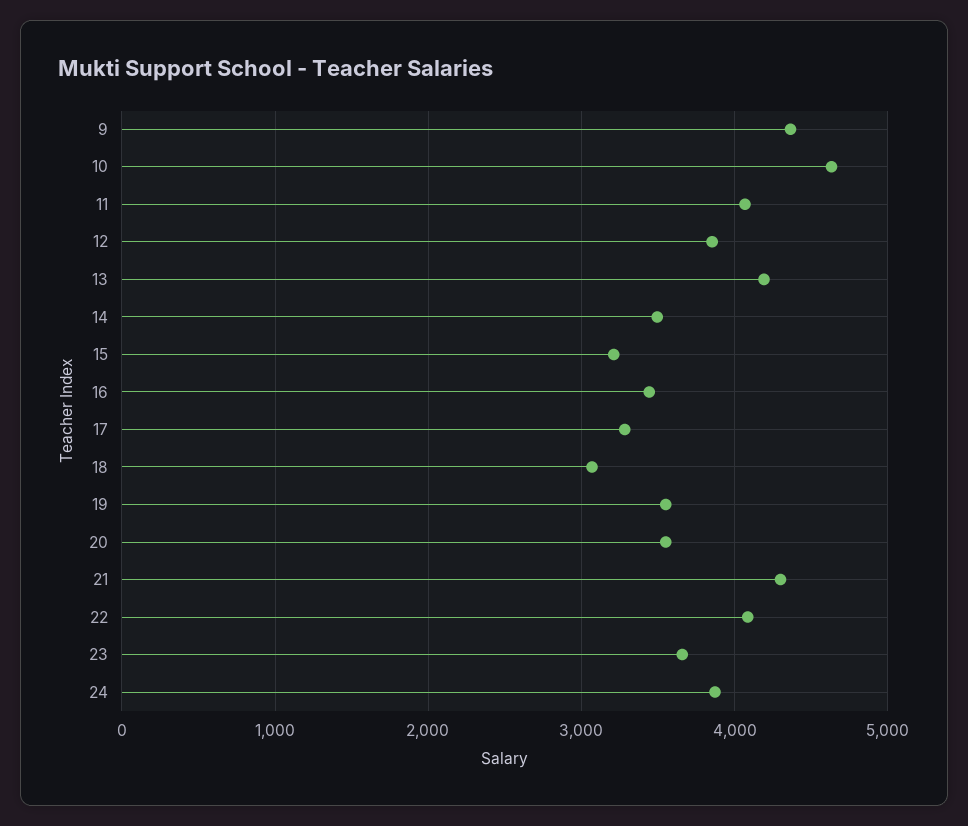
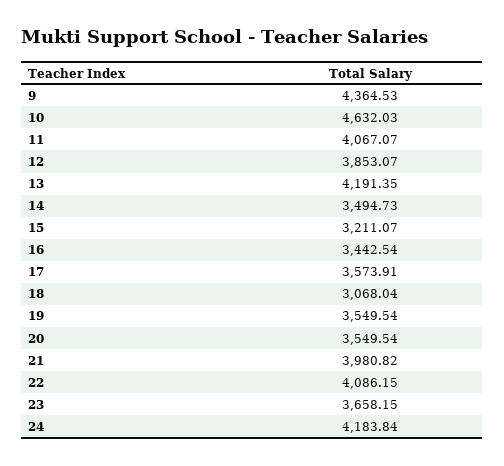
17: 3300 -> 3573.91
21: 4300 -> 3980.82
24: 3900 -> 4183.84

